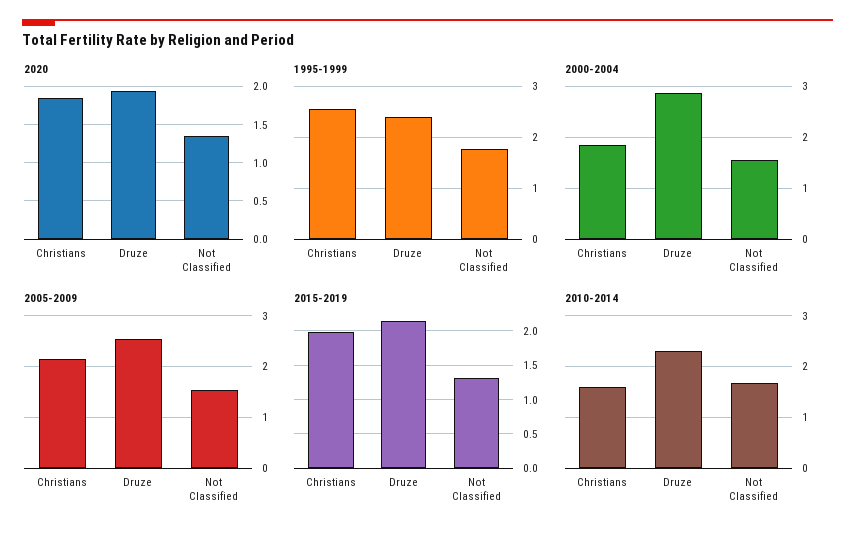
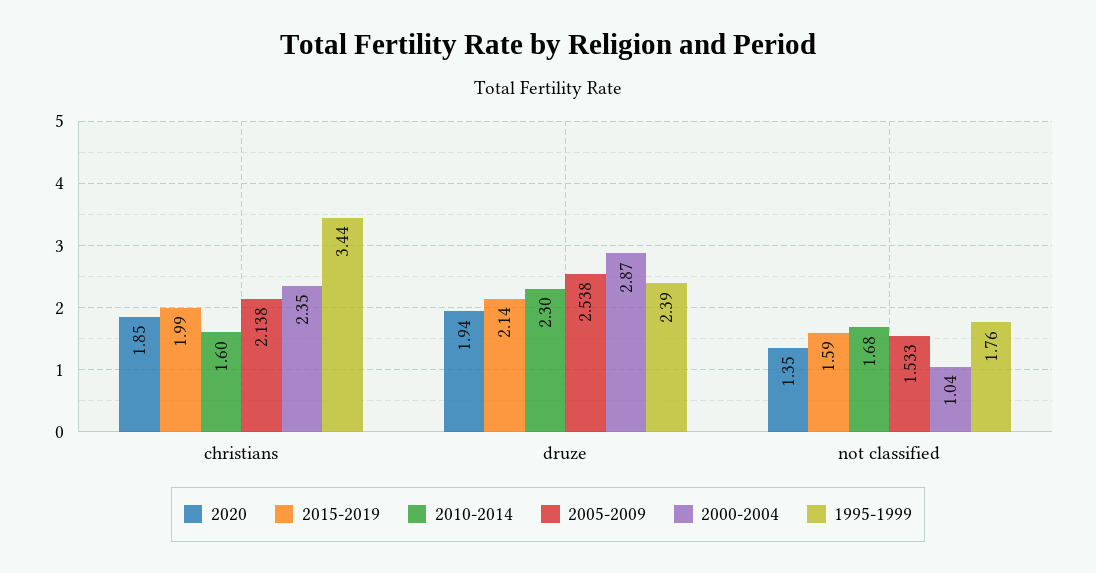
1995-1999, Christians: 2.6 -> 3.44
2000-2004, Christians: 1.8 -> 2.35
2000-2004, Not Classified: 1.6 -> 1.04
2015-2019, Not Classified: 1.3 -> 1.59

